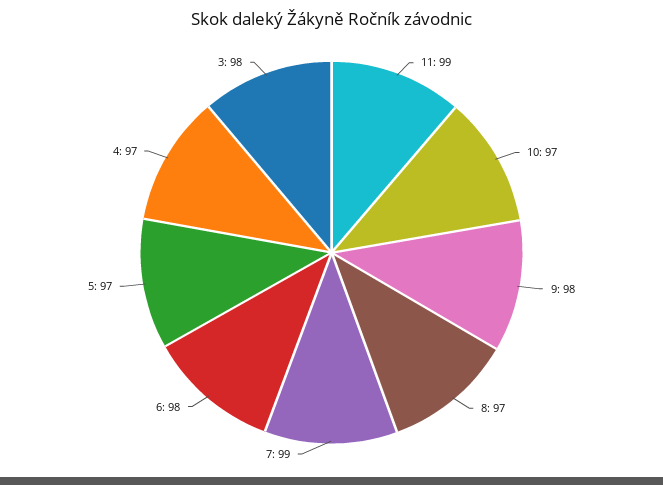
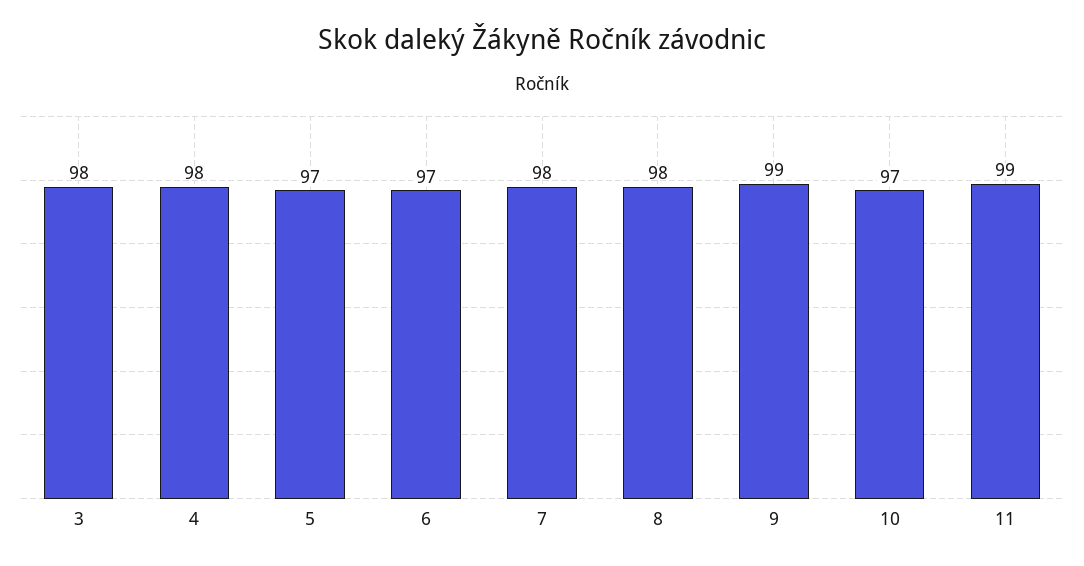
9: 98 -> 99
8: 97 -> 98
7: 99 -> 98
6: 98 -> 97
4: 97 -> 98

